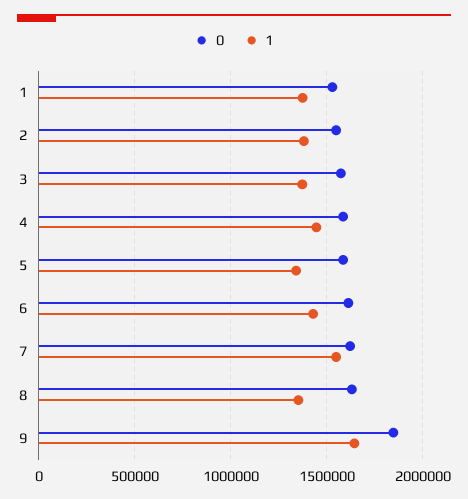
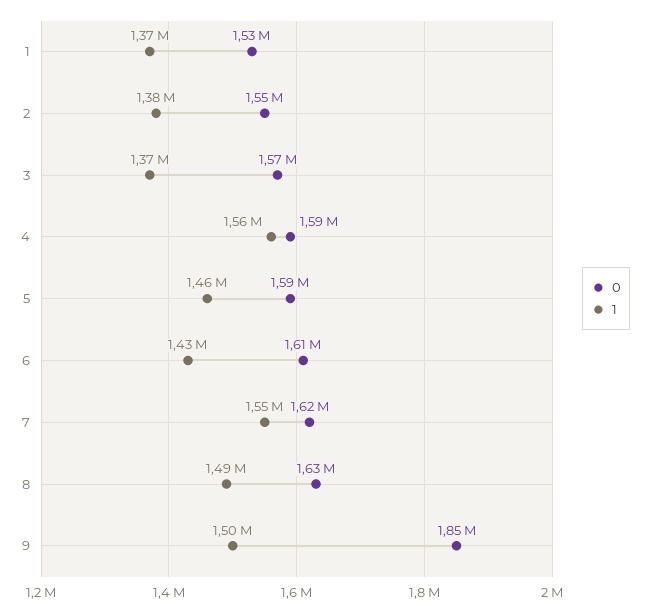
1, 4: 1450000 -> 1560000
1, 5: 1350000 -> 1460000
1, 8: 1350000 -> 1490000
1, 9: 1650000 -> 1500000

